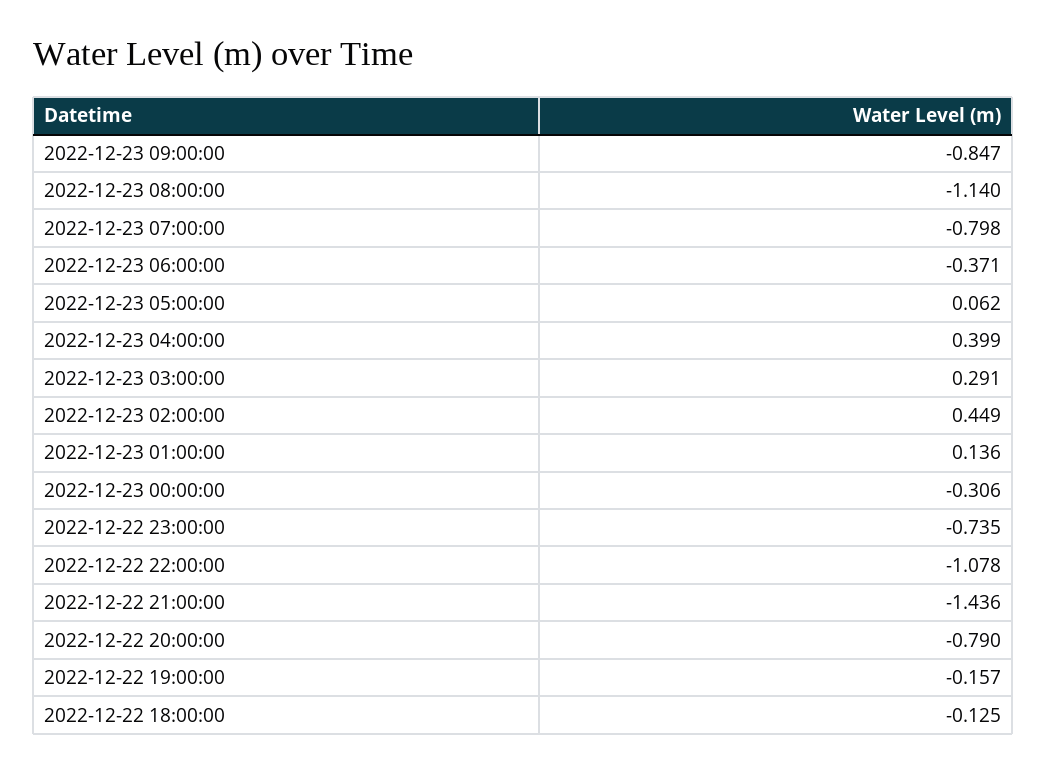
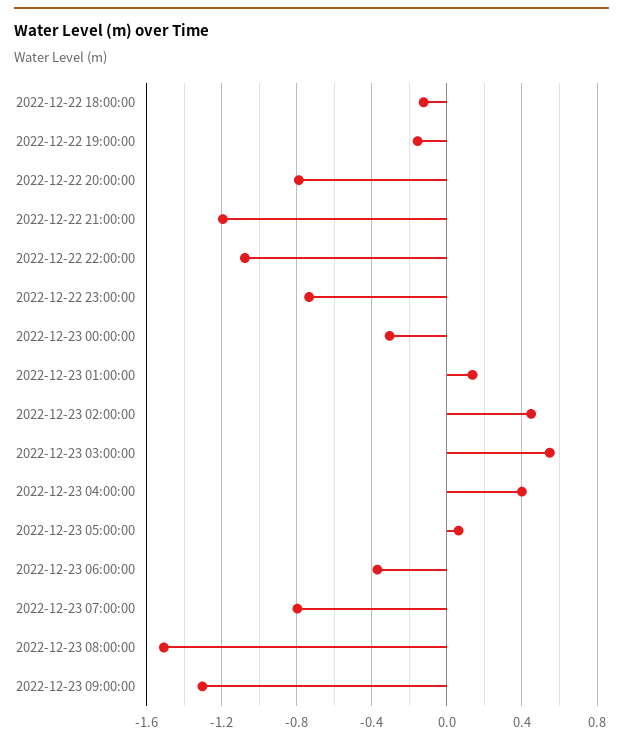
2022-12-23 09:00:00: -0.847 -> -1.3
2022-12-23 08:00:00: -1.14 -> -1.5
2022-12-23 03:00:00: 0.291 -> 0.55
2022-12-22 21:00:00: -1.436 -> -1.2

